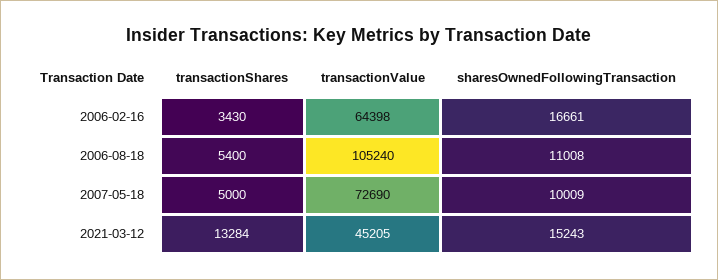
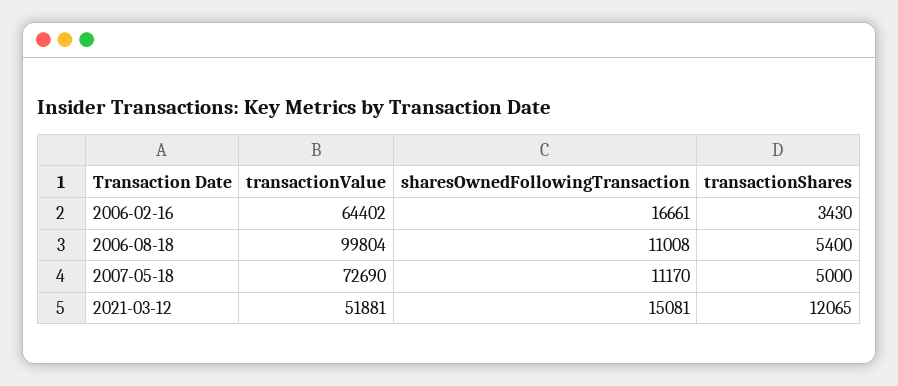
transactionValue, 2006-02-16: 64398 -> 64402
transactionValue, 2006-08-18: 105240 -> 99804
sharesOwnedFollowingTransaction, 2007-05-18: 10009 -> 11170
transactionShares, 2021-03-12: 13284 -> 12065
transactionValue, 2021-03-12: 45205 -> 51881
sharesOwnedFollowingTransaction, 2021-03-12: 15243 -> 15081

